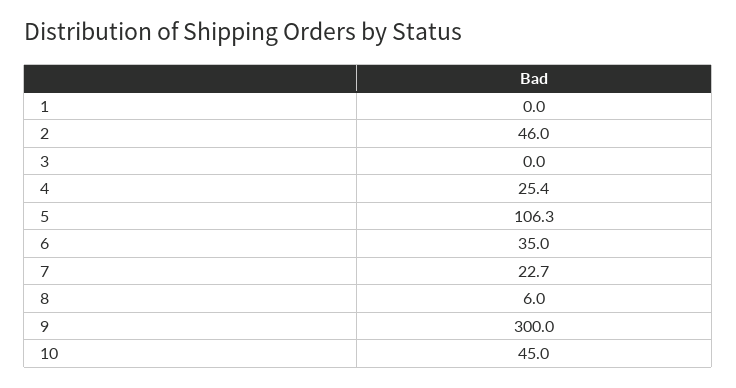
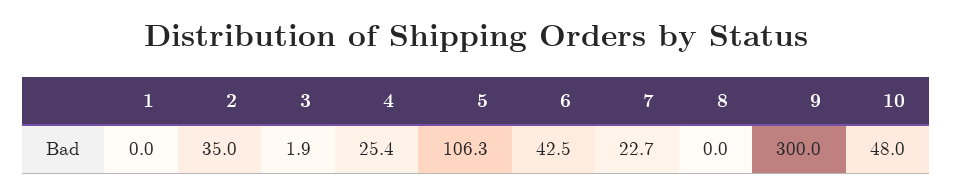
2: 46 -> 35
3: 0 -> 1.9
6: 35 -> 42.5
8: 6 -> 0
10: 45 -> 48

